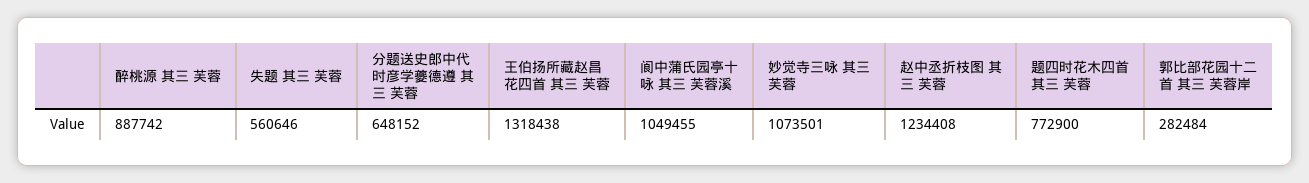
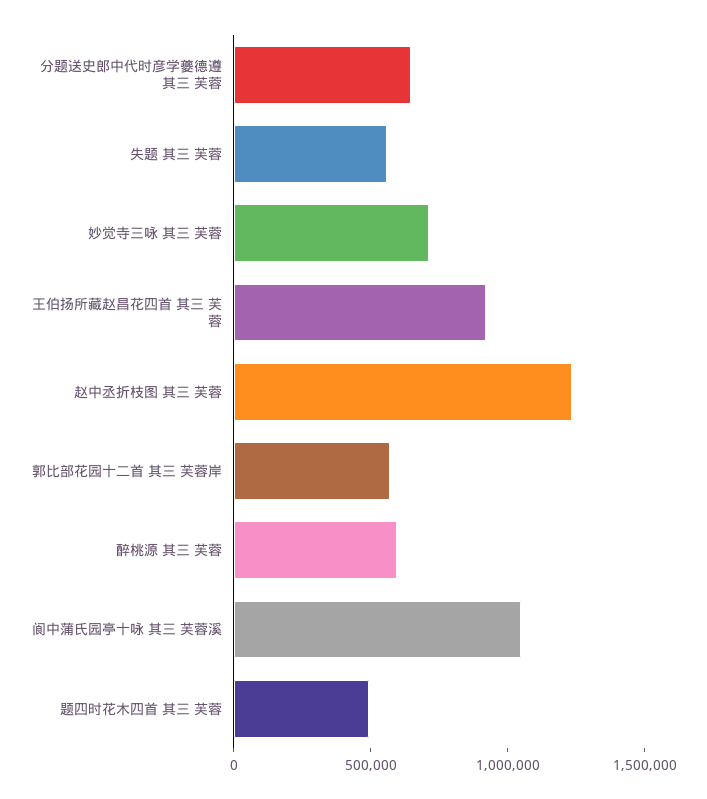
醉桃源 其三 芙蓉: 887742 -> 600000
王伯扬所藏赵昌花四首 其三 芙蓉: 1318438 -> 900000
妙觉寺三咏 其三 芙蓉: 1073501 -> 700000
题四时花木四首 其三 芙蓉: 772900 -> 500000
郭比部花园十二首 其三 芙蓉岸: 282484 -> 600000

